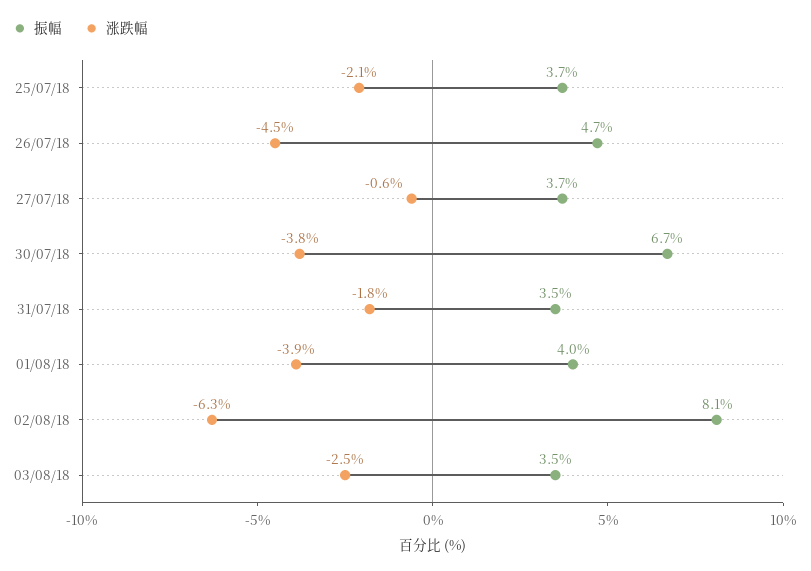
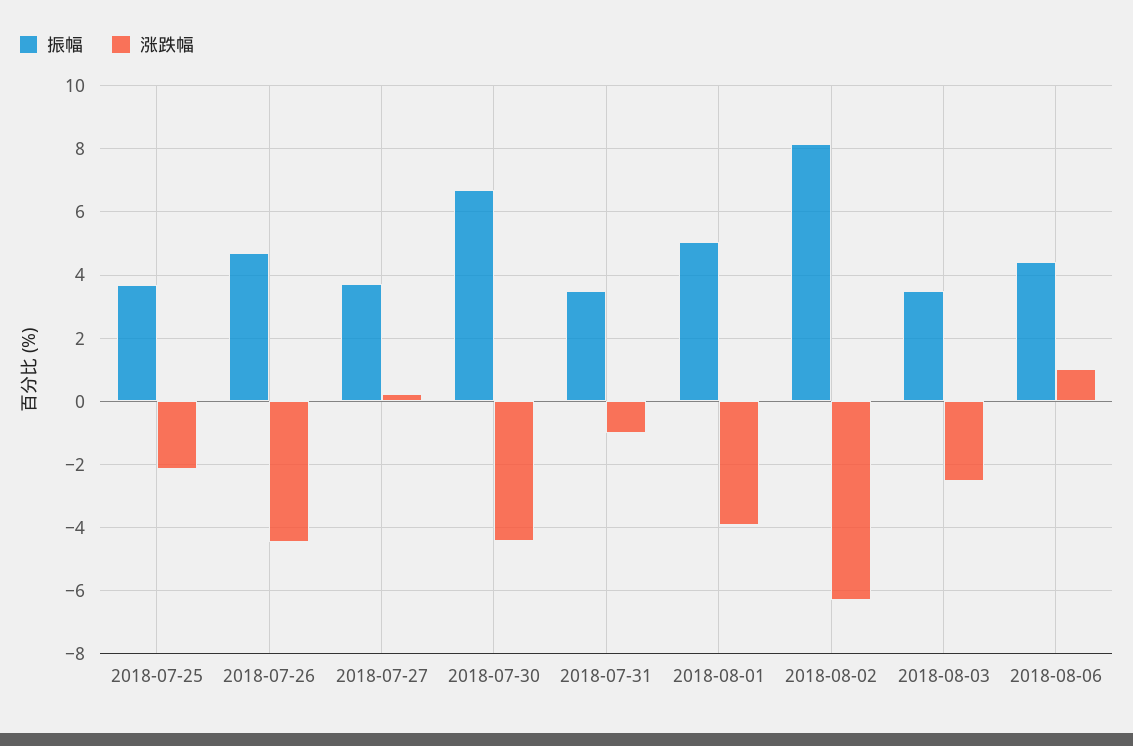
涨跌幅, 27/07/18: -0.6 -> 0.2
涨跌幅, 30/07/18: -3.8 -> -4.4
涨跌幅, 31/07/18: -1.8 -> -1
振幅, 01/08/18: 4 -> 5
振幅, 2018-08-06: none -> 4.4
涨跌幅, 2018-08-06: none -> 1

